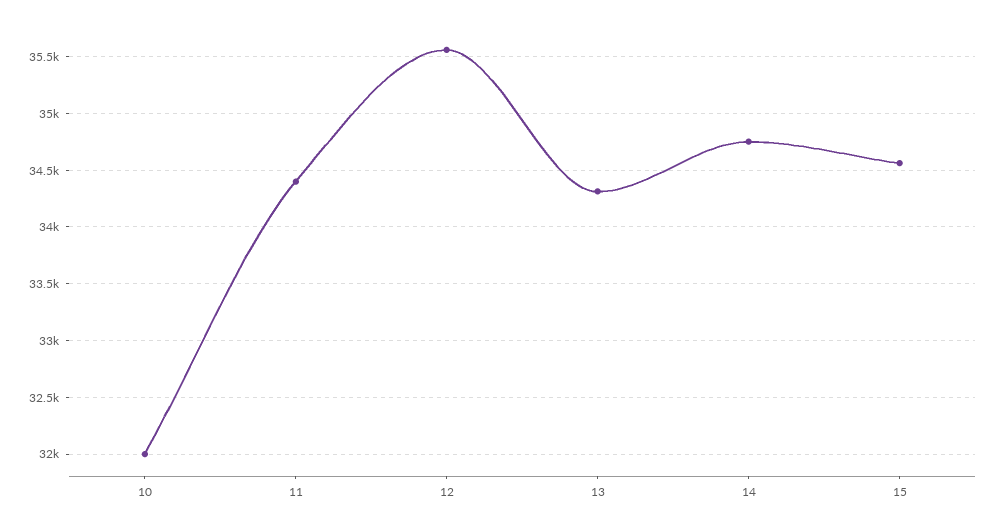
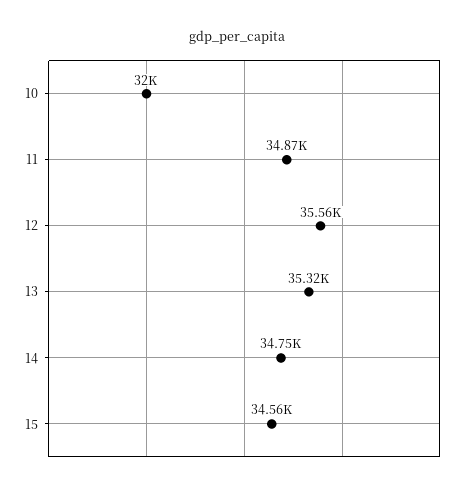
11: 34400 -> 34870
13: 34300 -> 35320

